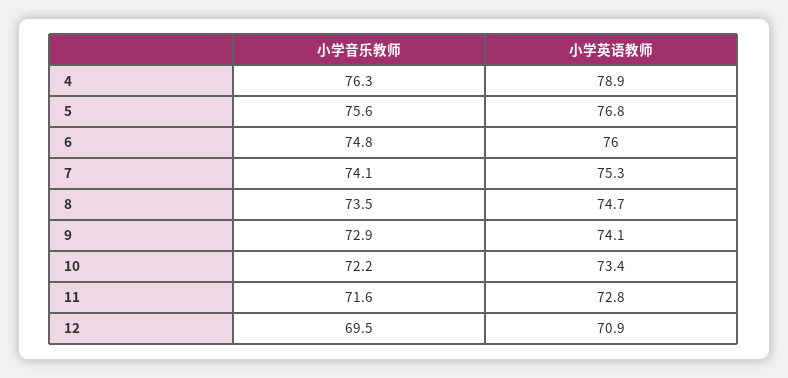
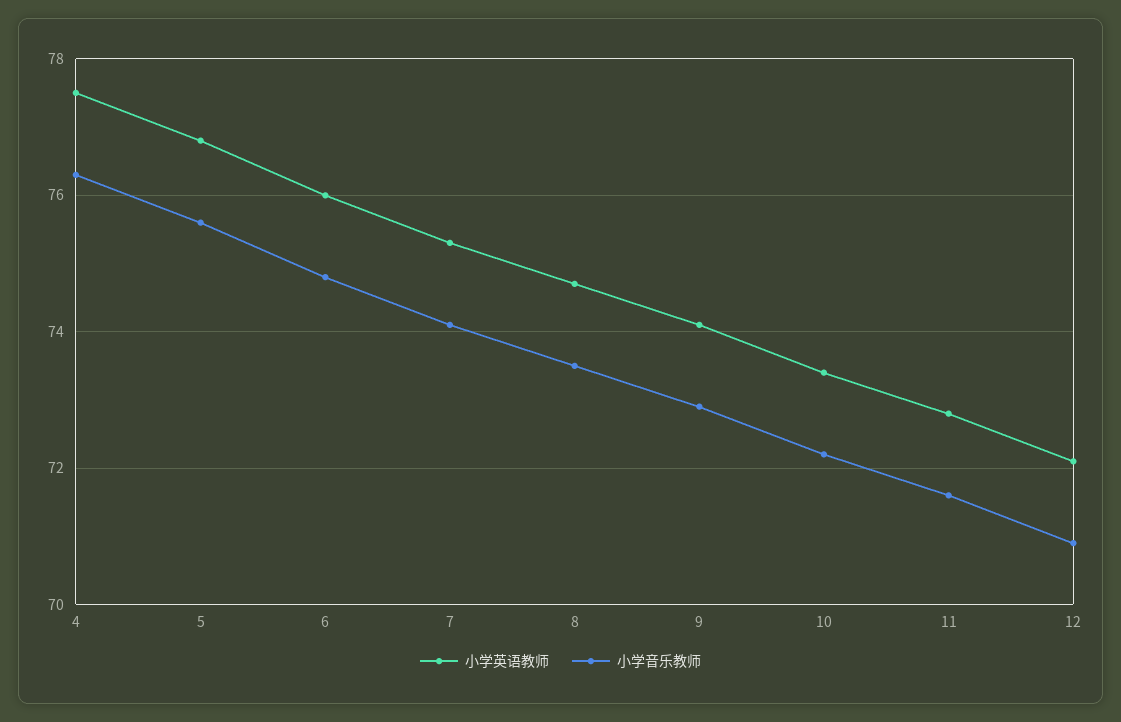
小学英语教师, 4: 78.9 -> 77.5
小学音乐教师, 12: 69.5 -> 71
小学英语教师, 12: 70.9 -> 72

